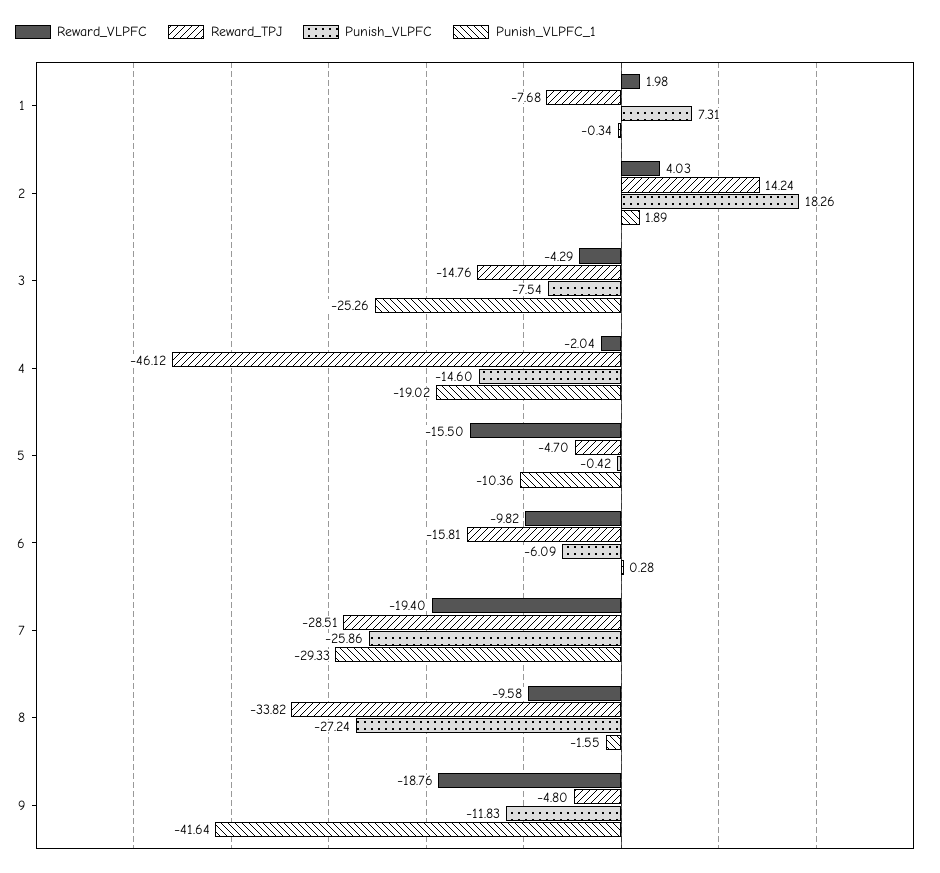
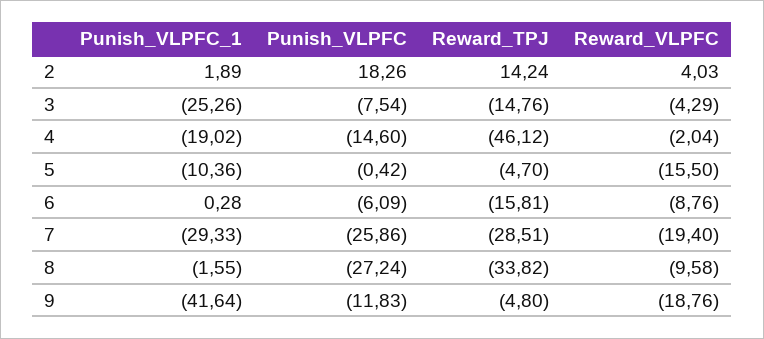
Reward_VLPFC, 1: 1.98 -> none
Reward_TPJ, 1: -7.68 -> none
Punish_VLPFC, 1: 7.31 -> none
Punish_VLPFC_1, 1: -0.34 -> none
Reward_VLPFC, 6: -9.82 -> -8.76

